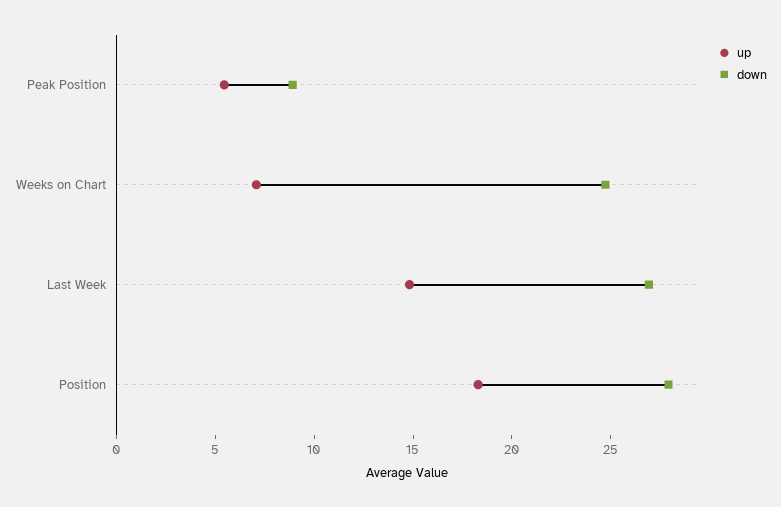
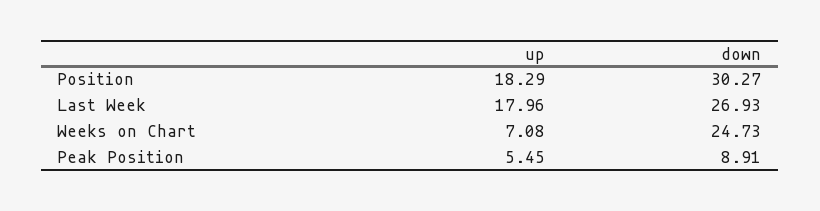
up, Last Week: 15 -> 17.96
down, Position: 28 -> 30.27

